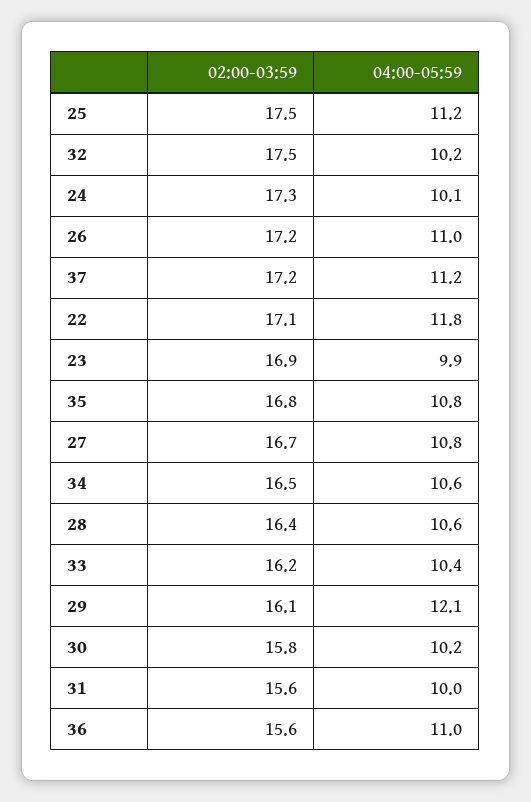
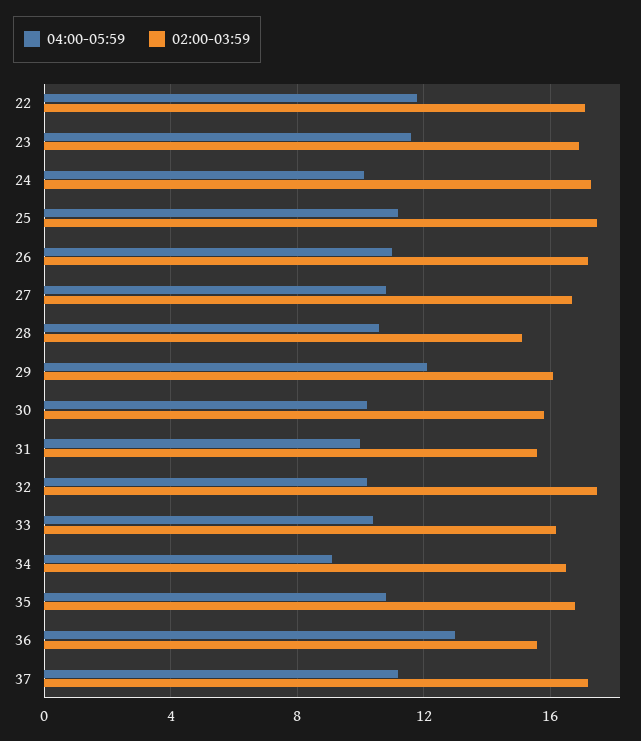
04:00-05:59, 23: 9.9 -> 11.5
04:00-05:59, 34: 10.6 -> 9
02:00-03:59, 28: 16.4 -> 15
04:00-05:59, 36: 11 -> 13

